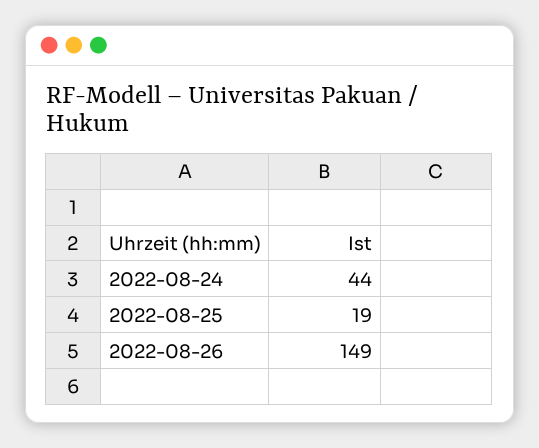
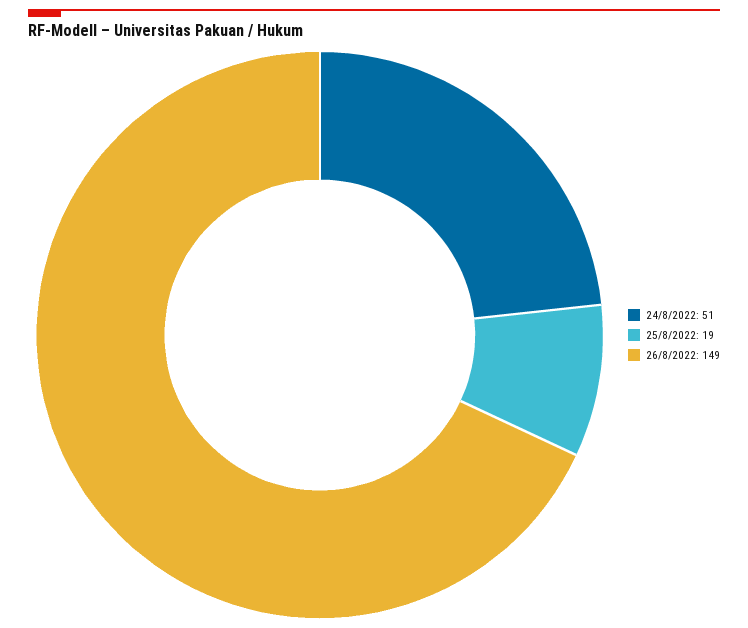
2022-08-24: 44 -> 51

